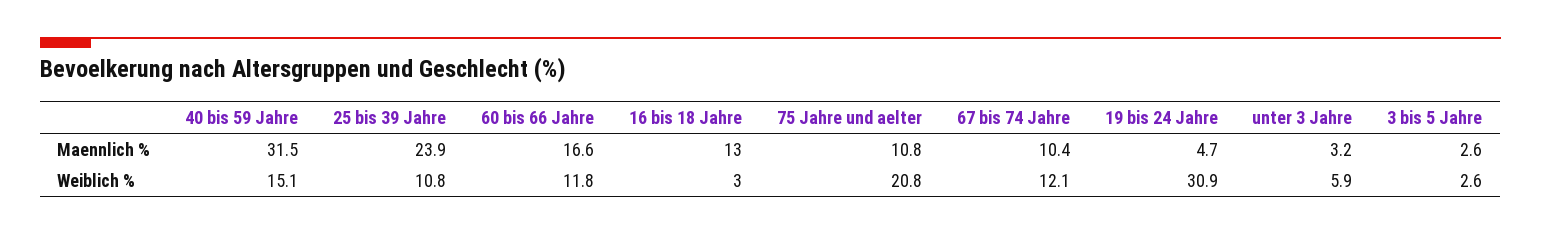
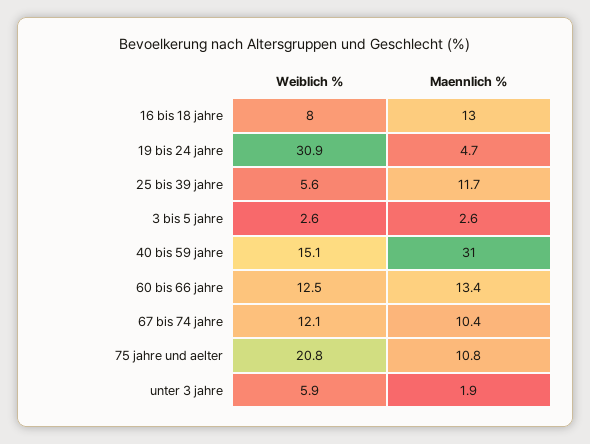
40 bis 59 Jahre, Maennlich %: 31.5 -> 31
25 bis 39 Jahre, Maennlich %: 23.9 -> 11.7
60 bis 66 Jahre, Maennlich %: 16.6 -> 13.4
unter 3 Jahre, Maennlich %: 3.2 -> 1.9
25 bis 39 Jahre, Weiblich %: 10.8 -> 5.6
60 bis 66 Jahre, Weiblich %: 11.8 -> 12.5
16 bis 18 Jahre, Weiblich %: 3 -> 8

